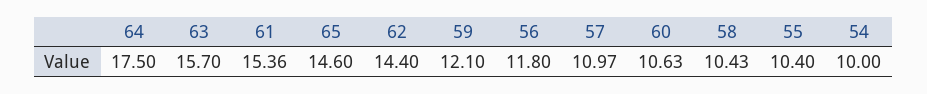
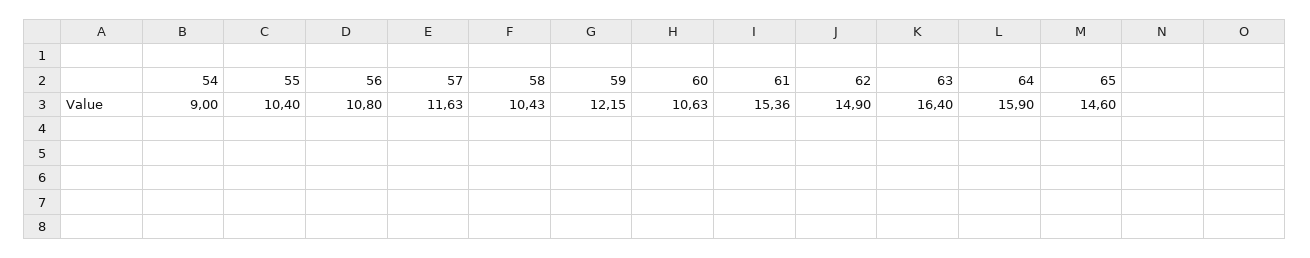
64: 17.5 -> 15.9
63: 15.7 -> 16.4
62: 14.4 -> 14.9
59: 12.1 -> 12.15
56: 11.8 -> 10.8
57: 10.97 -> 11.63
54: 10 -> 9

